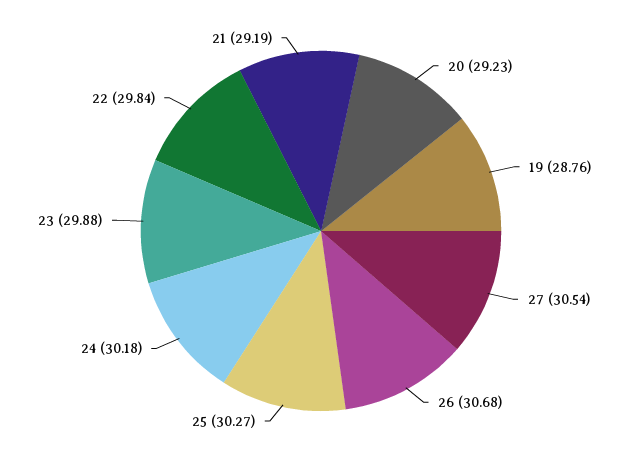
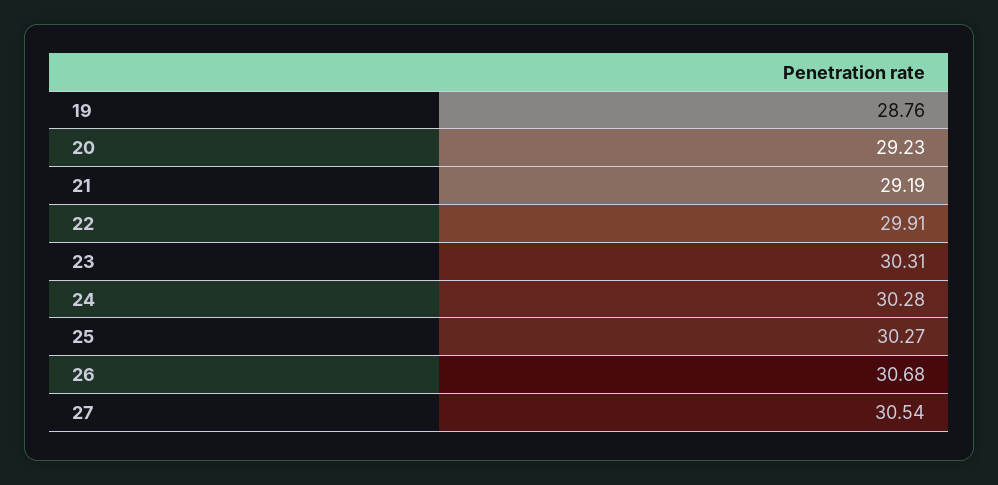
24: 30.18 -> 30.28
23: 29.88 -> 30.31
22: 29.84 -> 29.91

